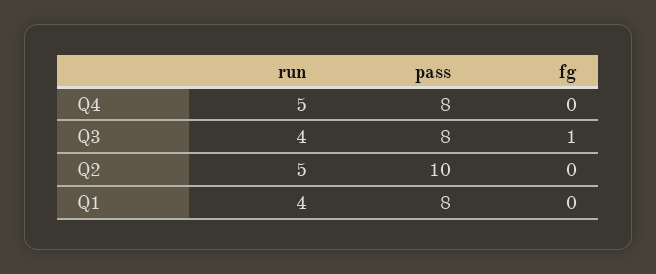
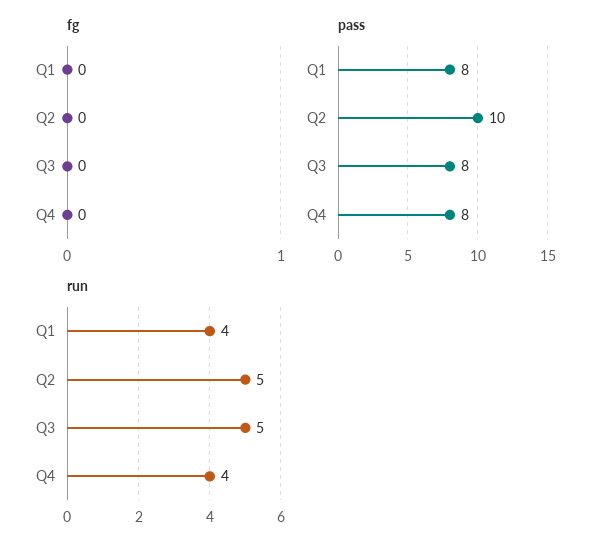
run, Q4: 5 -> 4
run, Q3: 4 -> 5
fg, Q3: 1 -> 0

